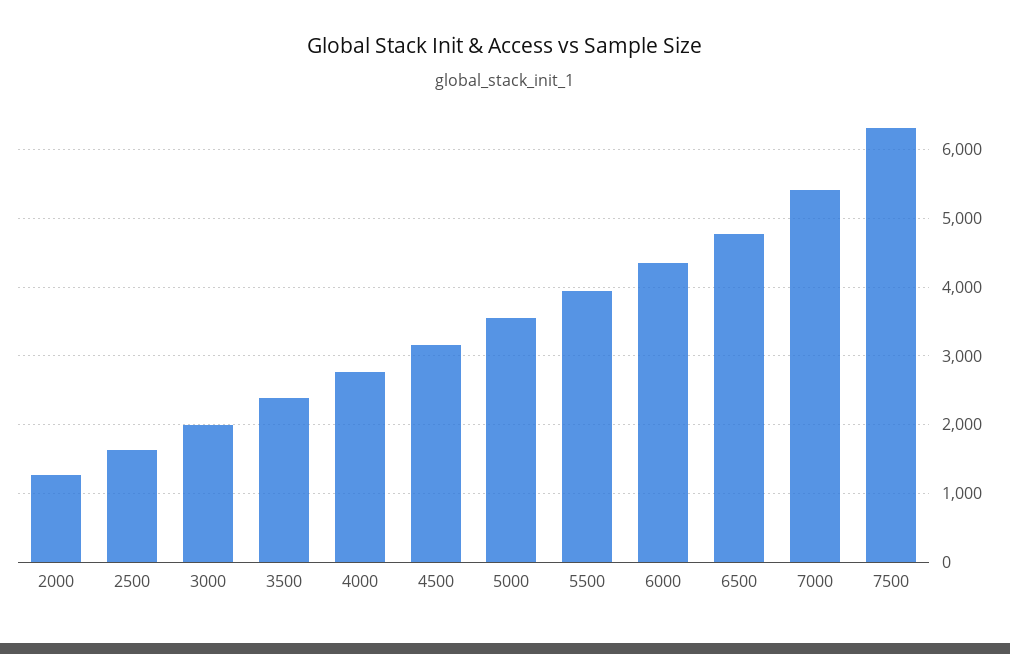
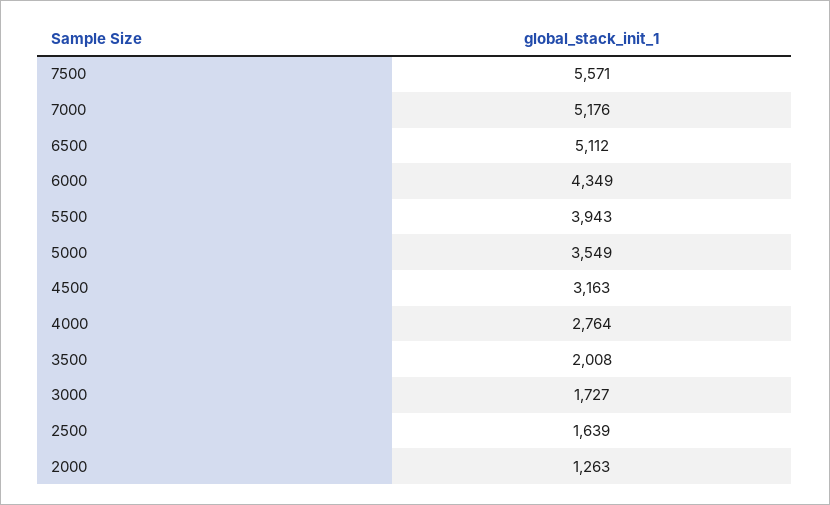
3000: 2000 -> 1727
3500: 2400 -> 2008
6500: 4800 -> 5112
7000: 5400 -> 5176
7500: 6300 -> 5571

